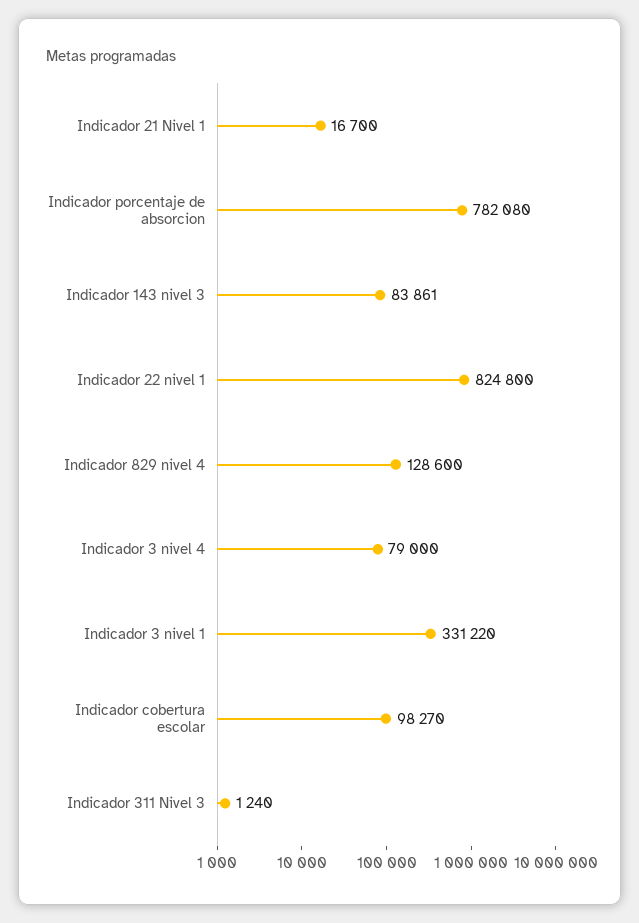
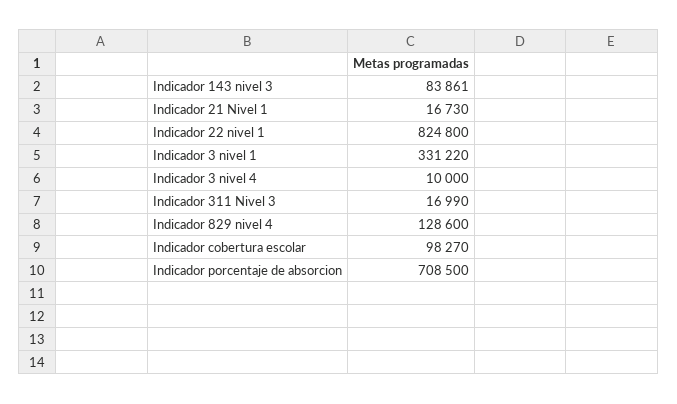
Indicador 21 Nivel 1: 16700 -> 16730
Indicador porcentaje de absorcion: 782080 -> 708500
Indicador 3 nivel 4: 79000 -> 10000
Indicador 311 Nivel 3: 1240 -> 16990

